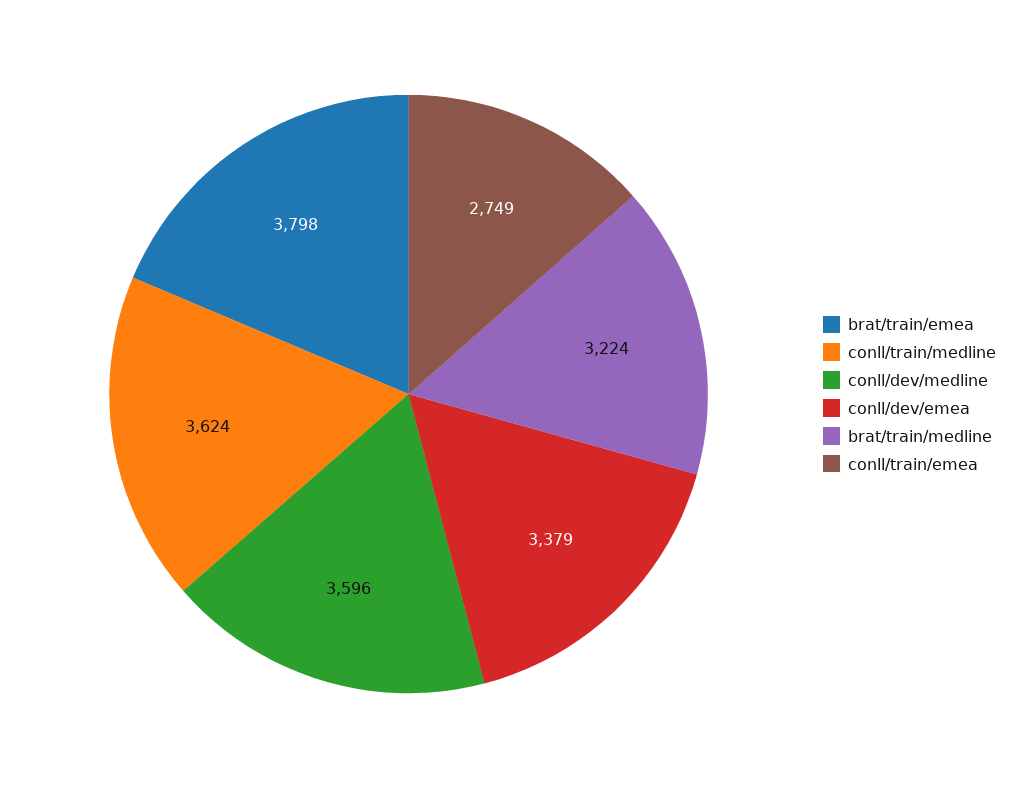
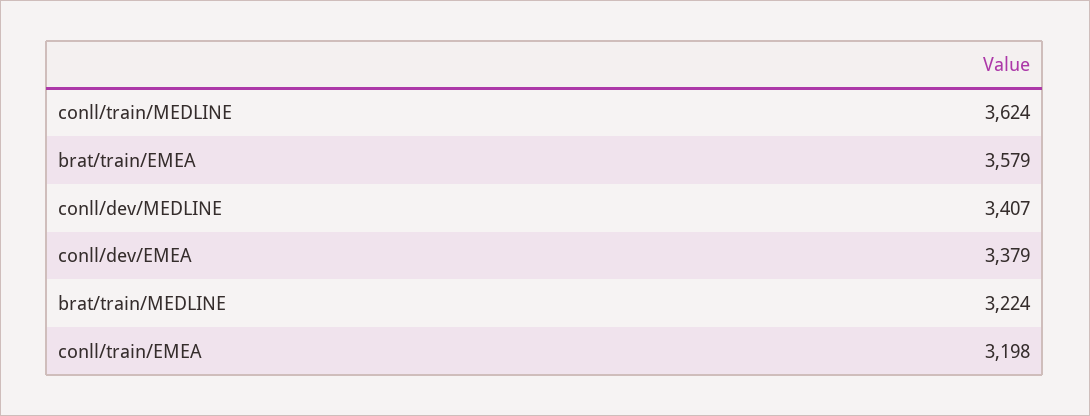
brat/train/emea: 3798 -> 3579
conll/dev/medline: 3596 -> 3407
conll/train/emea: 2749 -> 3198

